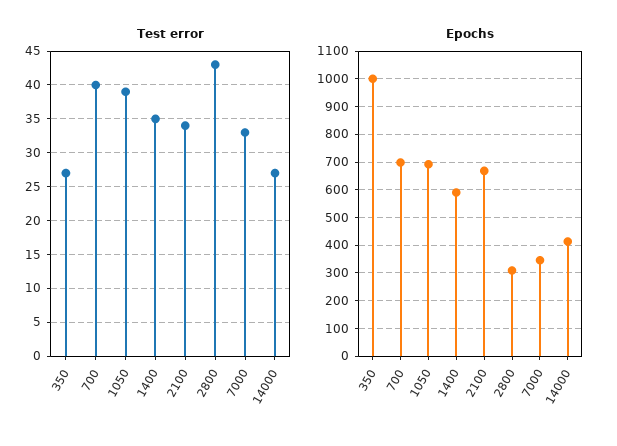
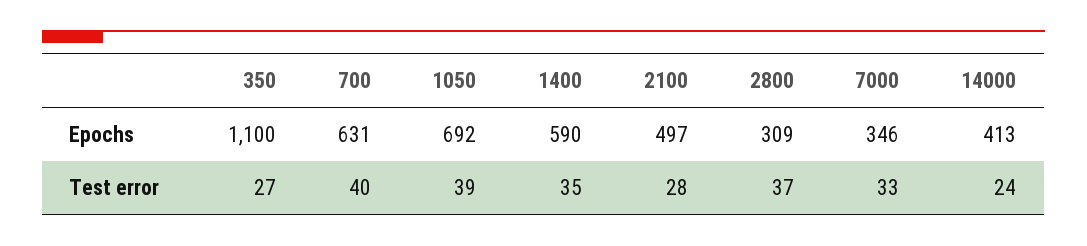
Test error, 2100: 34 -> 28
Test error, 2800: 43 -> 37
Test error, 14000: 27 -> 24
Epochs, 350: 1000 -> 1100
Epochs, 700: 700 -> 631
Epochs, 2100: 675 -> 497

